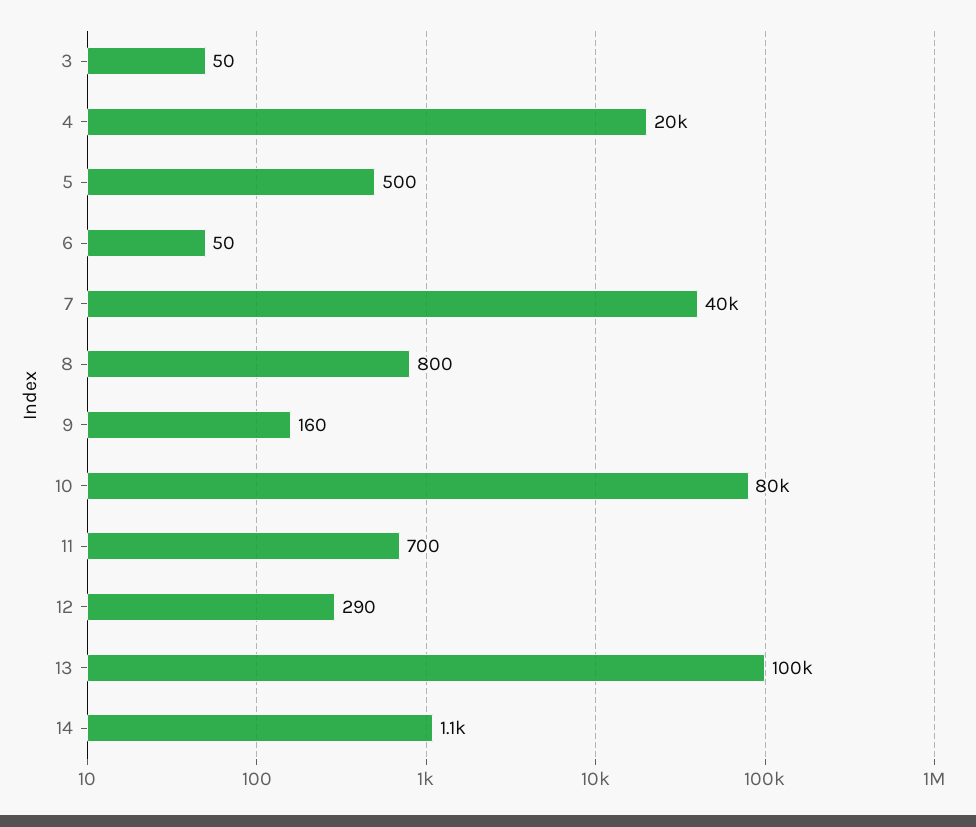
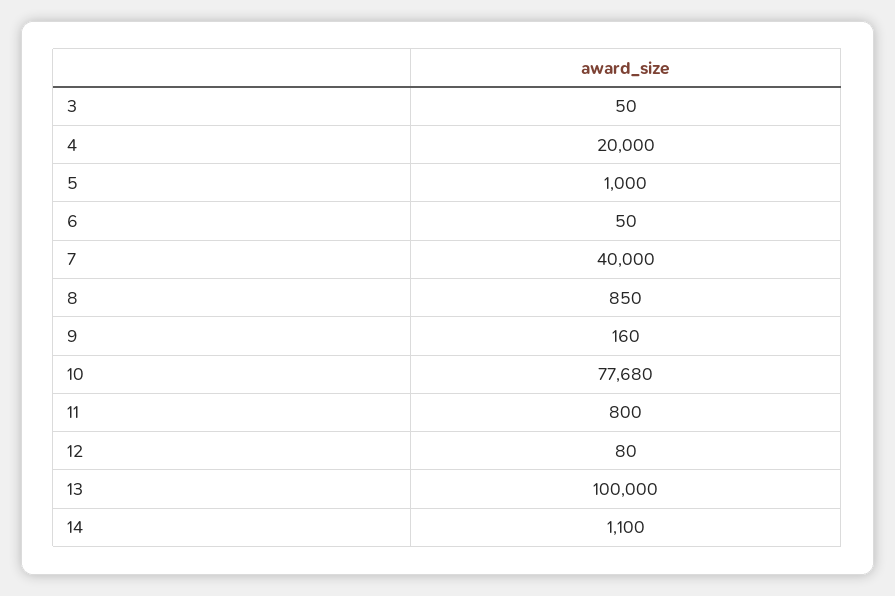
5: 500 -> 1000
8: 800 -> 850
10: 80000 -> 77680
11: 700 -> 800
12: 290 -> 80

